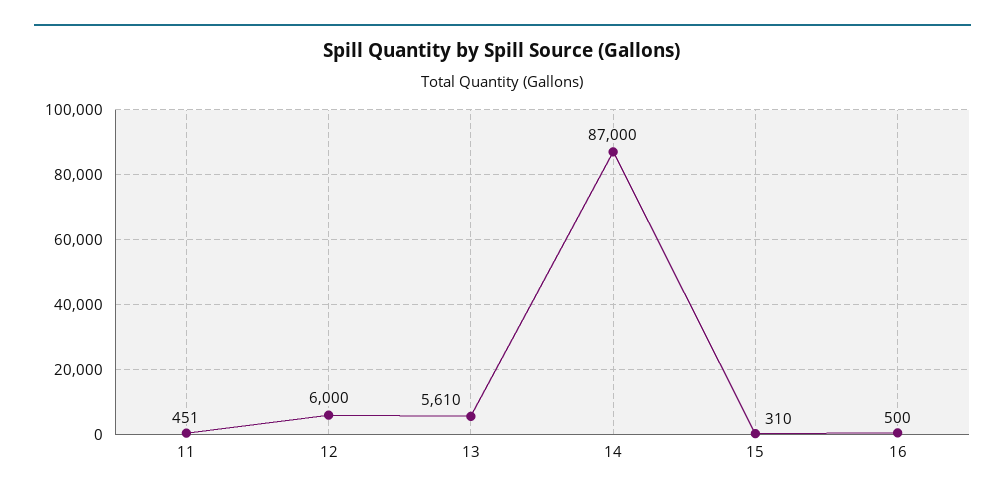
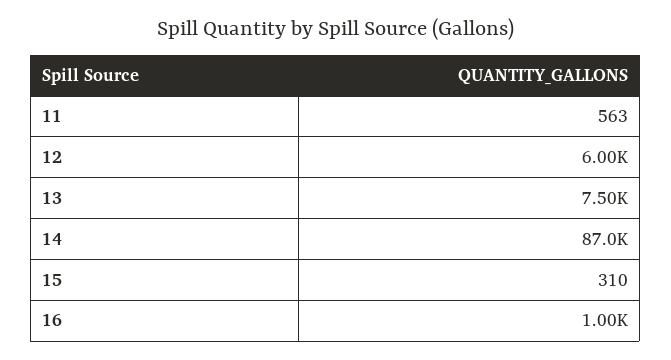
11: 451 -> 563
13: 5610 -> 7500
16: 500 -> 1000

